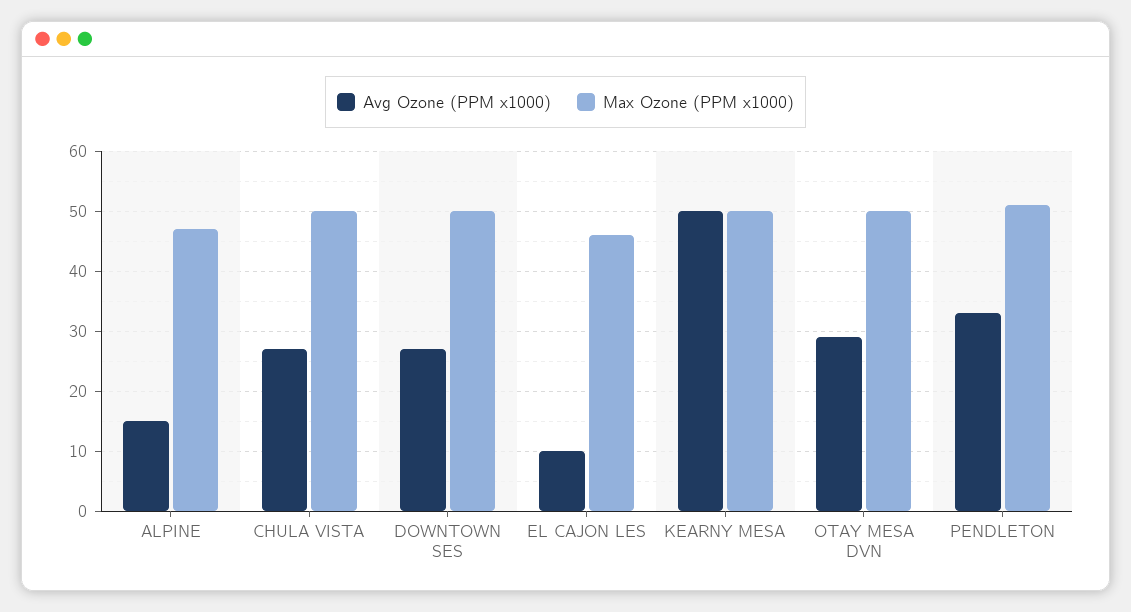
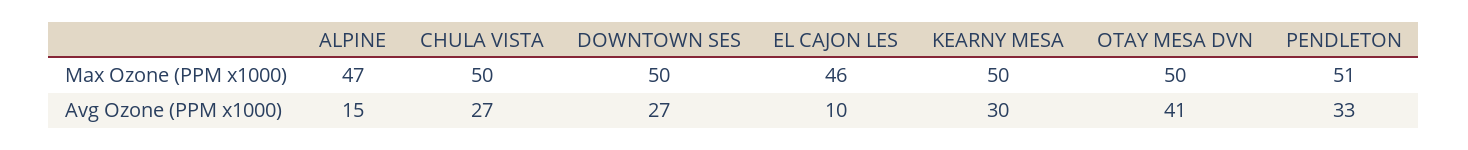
Avg Ozone (PPM x1000), KEARNY MESA: 50 -> 30
Avg Ozone (PPM x1000), OTAY MESA DVN: 30 -> 41

